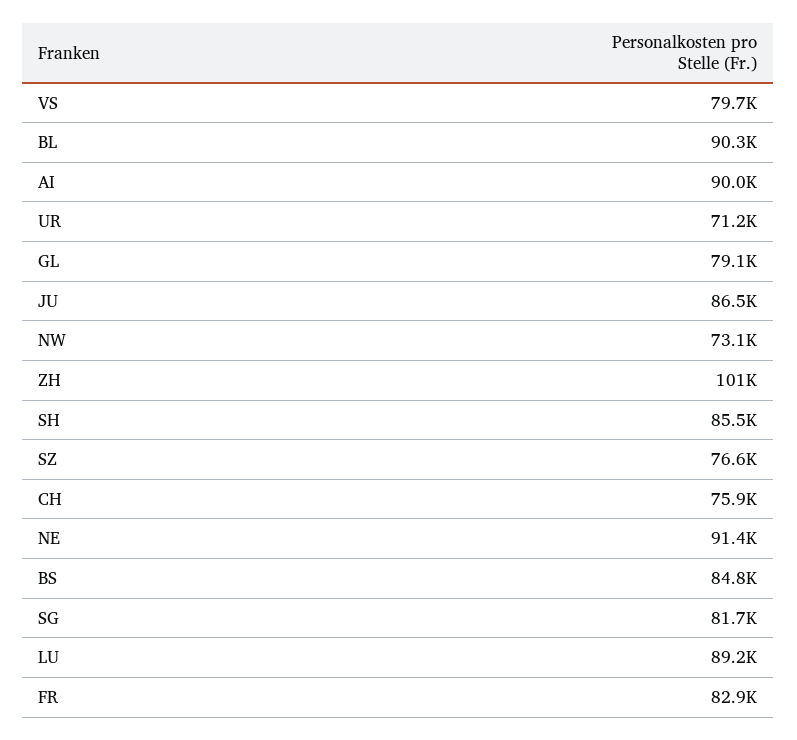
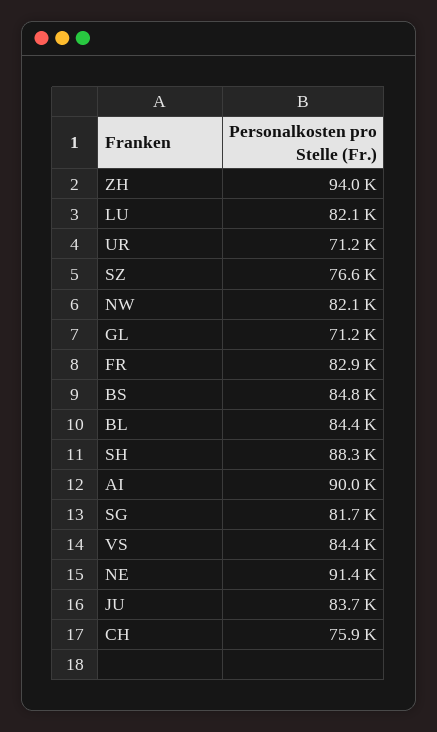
VS: 79700 -> 84400
BL: 90300 -> 84400
GL: 79100 -> 71200
JU: 86500 -> 83700
NW: 73100 -> 82100
ZH: 101000 -> 94000
SH: 85500 -> 88300
LU: 89200 -> 82100

